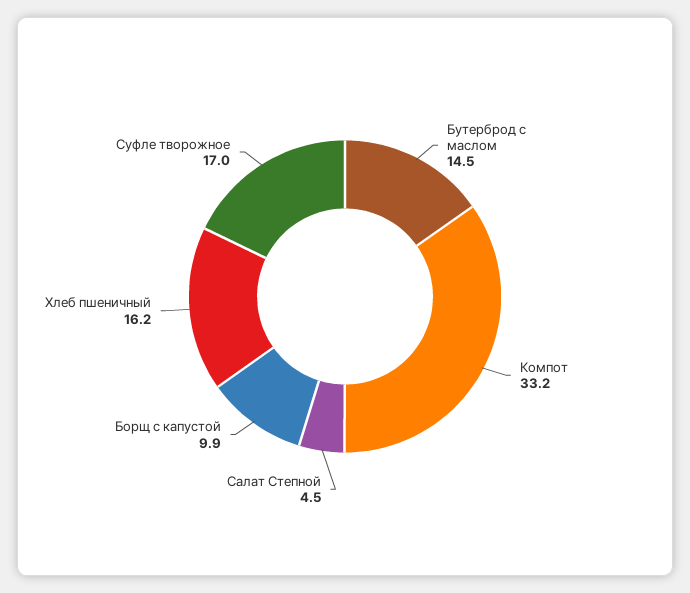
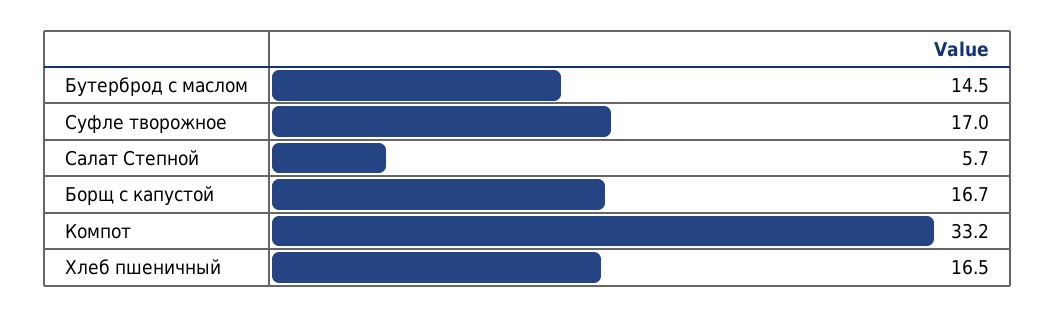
Салат Степной: 4.5 -> 5.7
Борщ с капустой: 9.9 -> 16.7
Хлеб пшеничный: 16.2 -> 16.5

